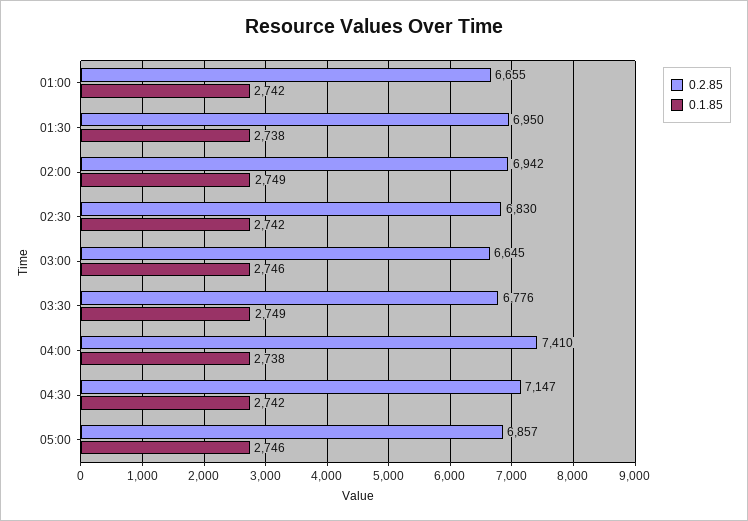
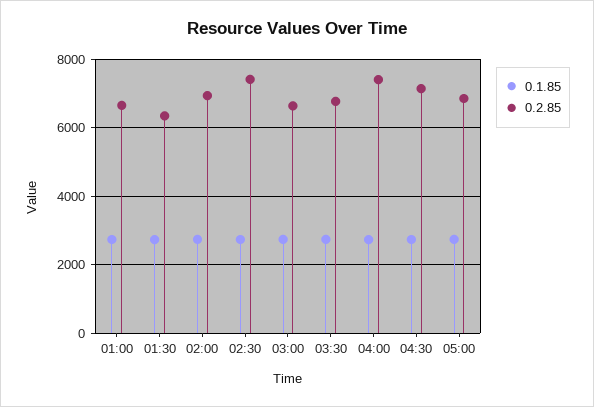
0.2.85, 01:30: 6950 -> 6400
0.2.85, 02:30: 6830 -> 7400

